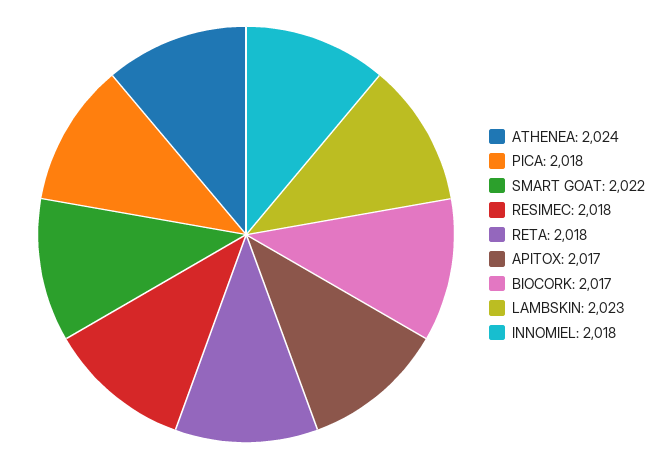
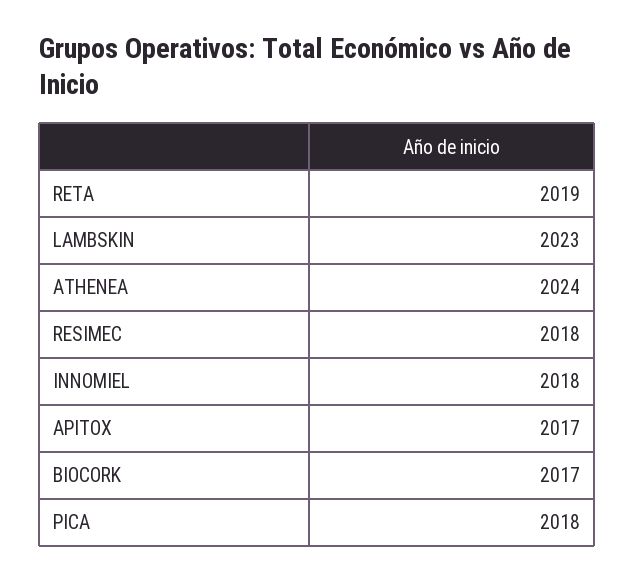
SMART GOAT: 2022 -> none
RETA: 2018 -> 2019

